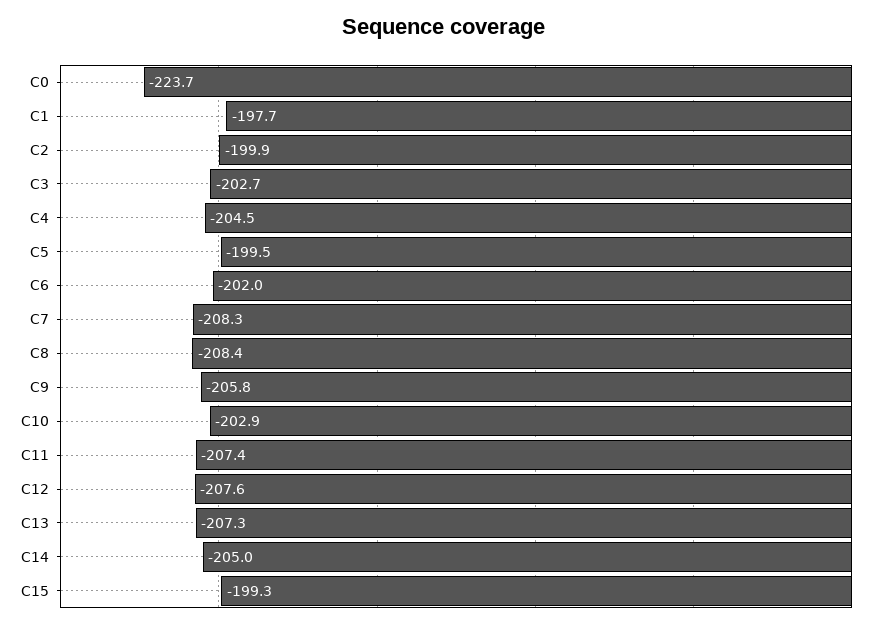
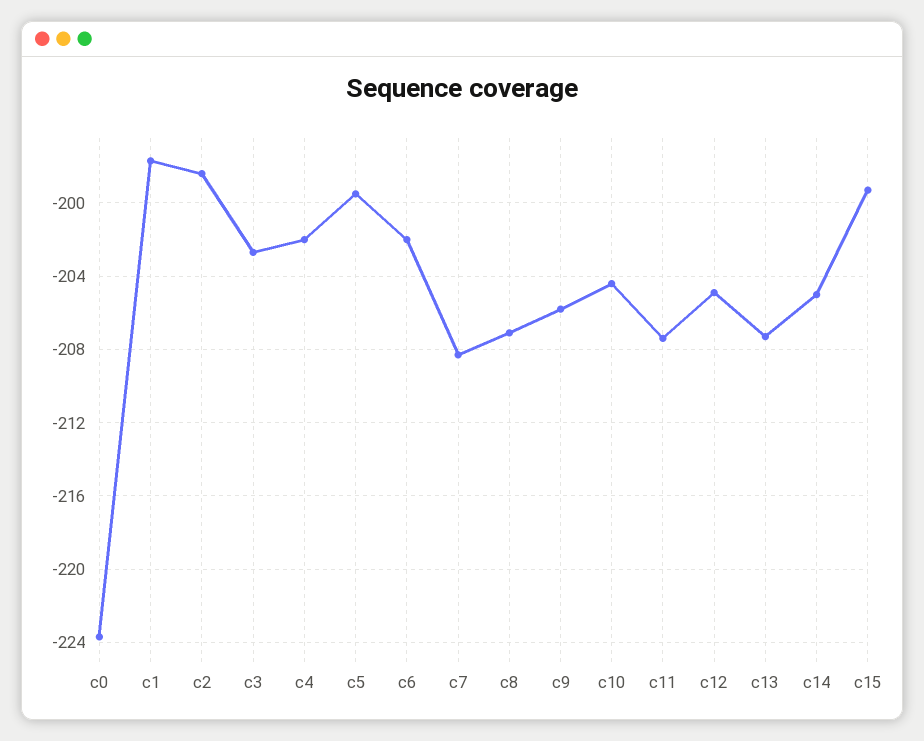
C2: -199.9 -> -198.5
C4: -204.5 -> -202
C8: -208.4 -> -207
C10: -202.9 -> -204.5
C12: -207.6 -> -205

